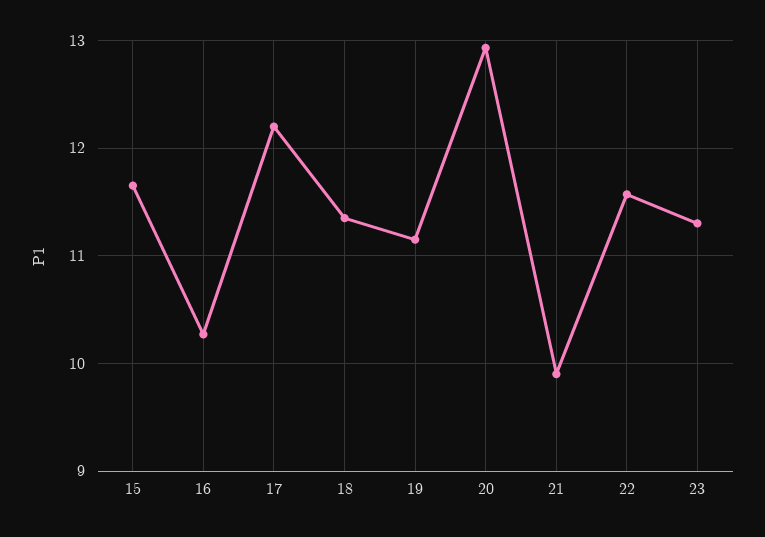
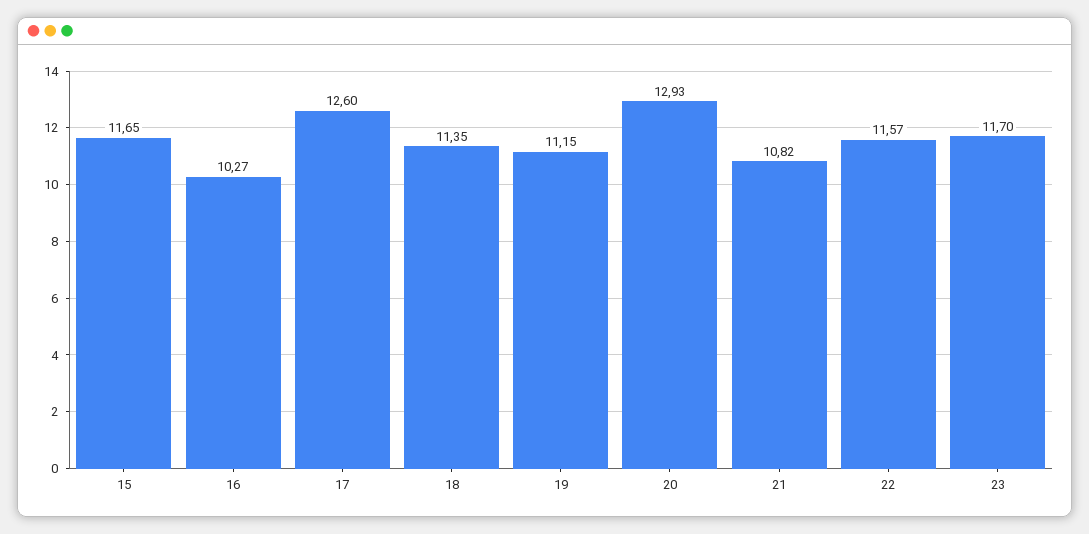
17: 12.2 -> 12.6
21: 9.9 -> 10.82
23: 11.3 -> 11.7

